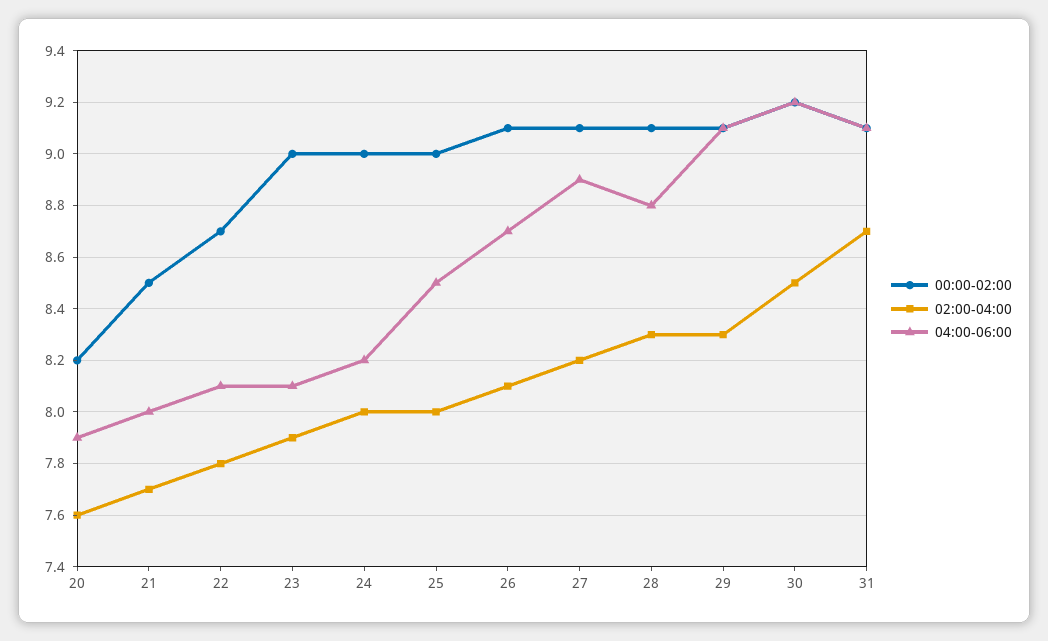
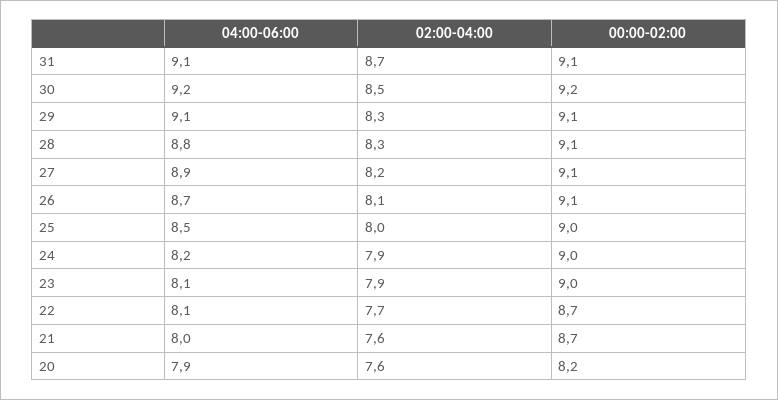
00:00-02:00, 21: 8.5 -> 8.7
02:00-04:00, 21: 7.7 -> 7.6
02:00-04:00, 22: 7.8 -> 7.7
02:00-04:00, 24: 8 -> 7.9

